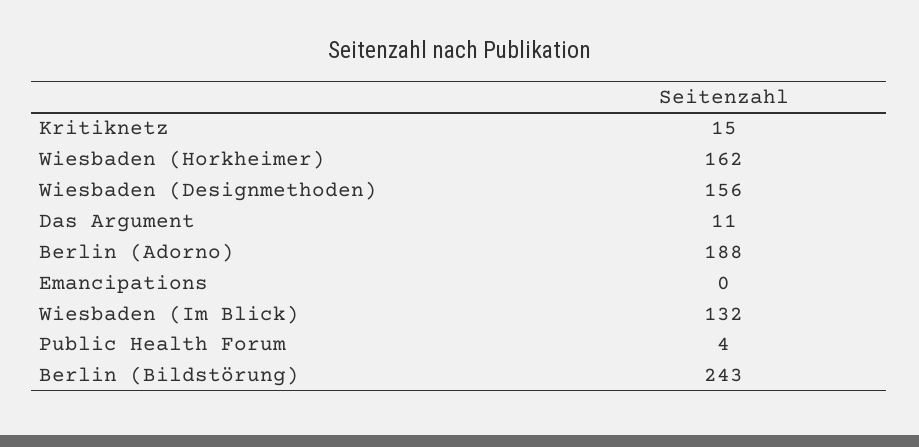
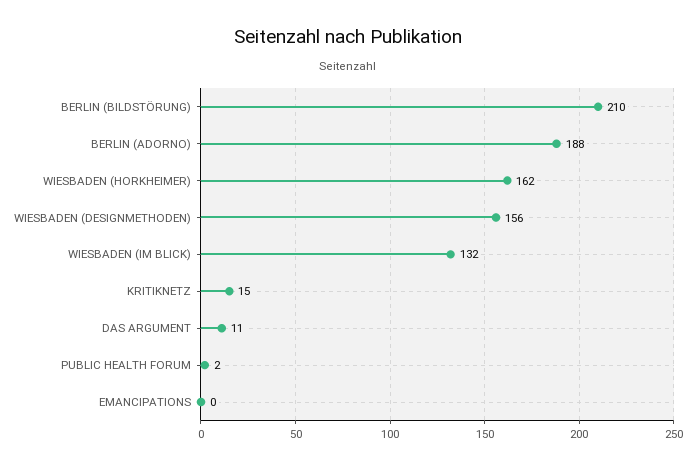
Public Health Forum: 4 -> 2
Berlin (Bildstörung): 243 -> 210

